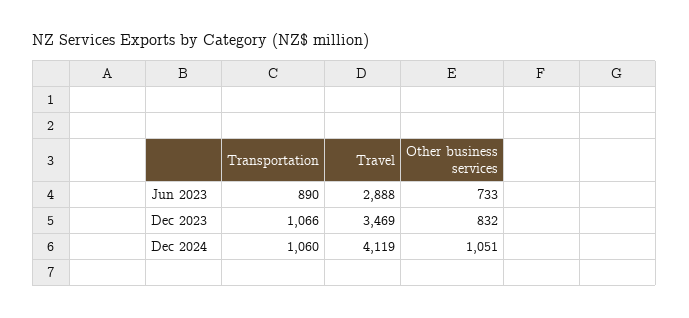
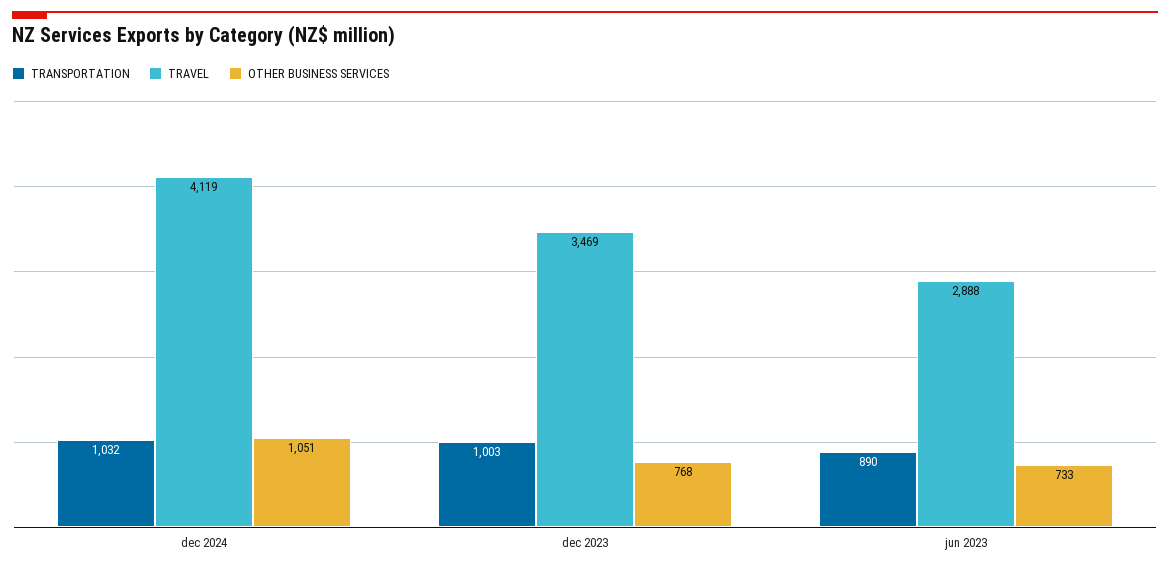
Transportation, Dec 2023: 1066 -> 1003
Other business services, Dec 2023: 832 -> 768
Transportation, Dec 2024: 1060 -> 1032

